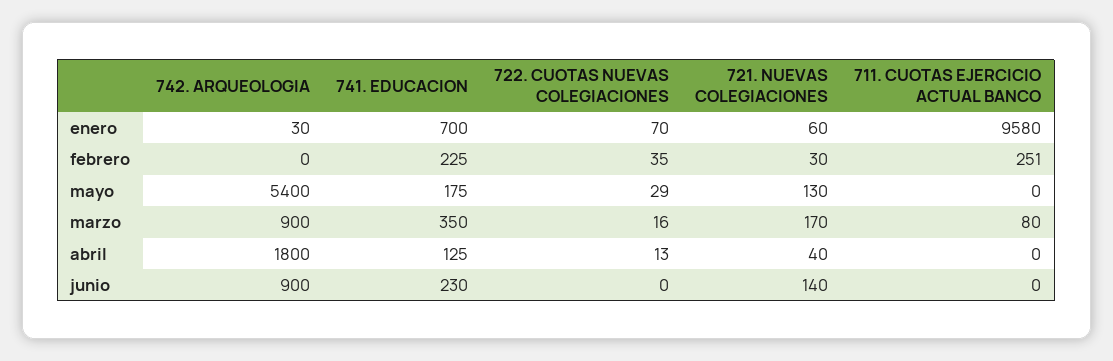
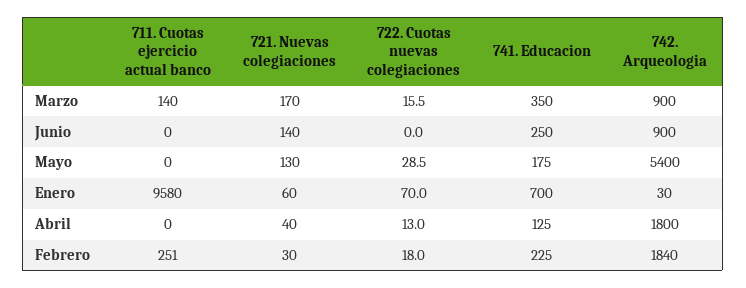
742. ARQUEOLOGIA, febrero: 0 -> 1840
722. CUOTAS NUEVAS COLEGIACIONES, febrero: 35 -> 18
711. CUOTAS EJERCICIO ACTUAL BANCO, marzo: 80 -> 140
741. EDUCACION, junio: 230 -> 250

